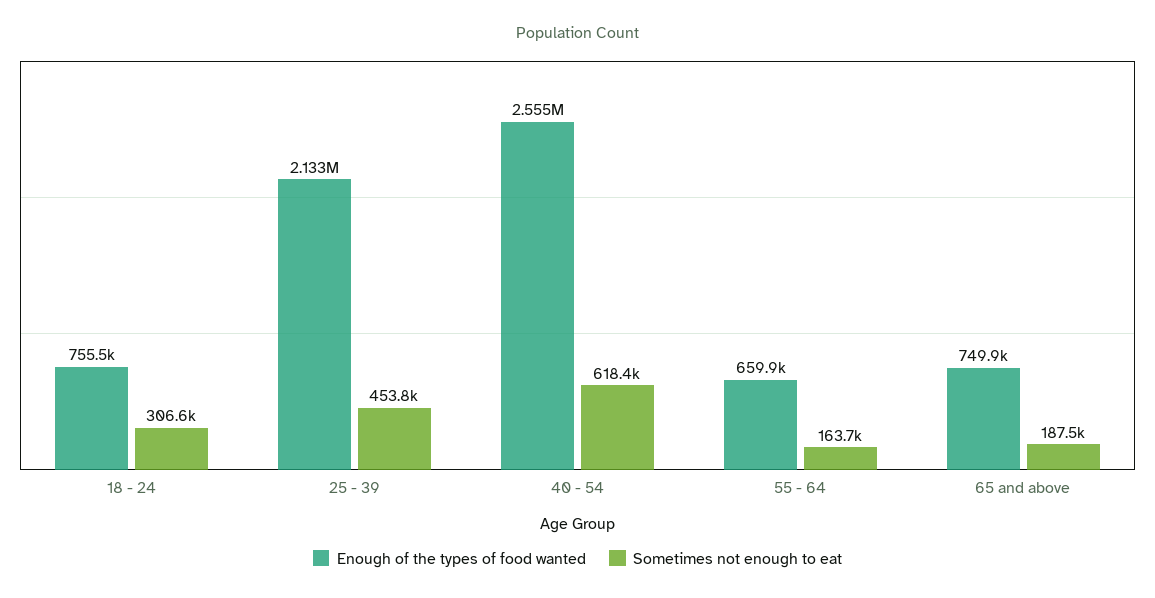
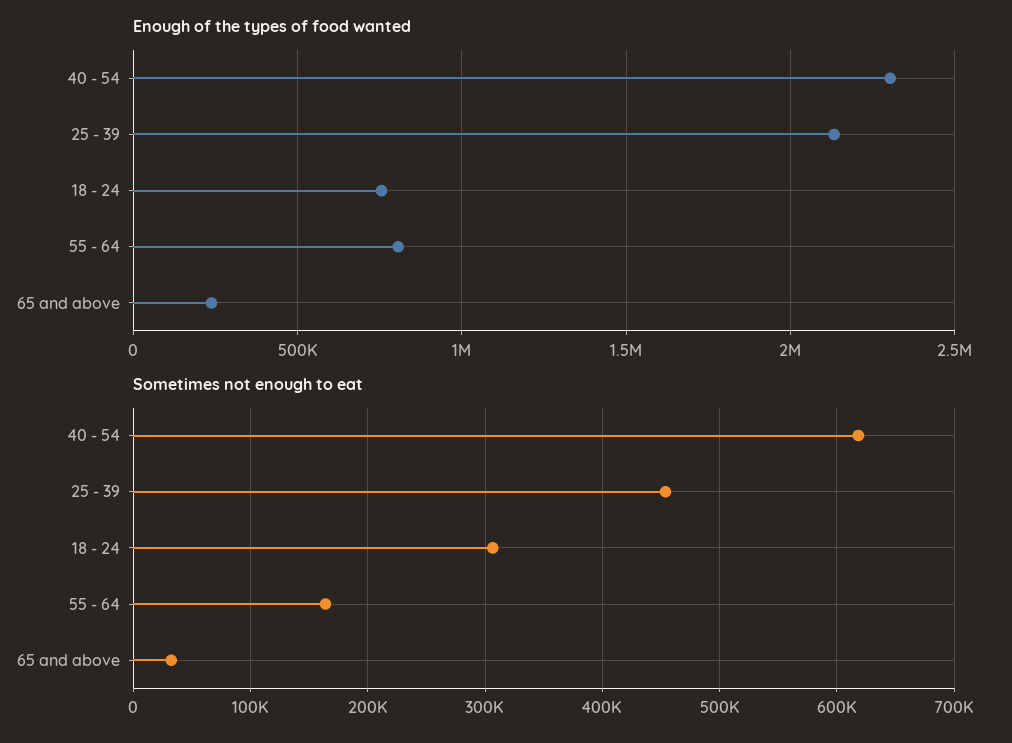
Enough of the types of food wanted, 40 - 54: 2555000 -> 2300000
Enough of the types of food wanted, 55 - 64: 659900 -> 800000
Enough of the types of food wanted, 65 and above: 749900 -> 250000
Sometimes not enough to eat, 65 and above: 187500 -> 30000

